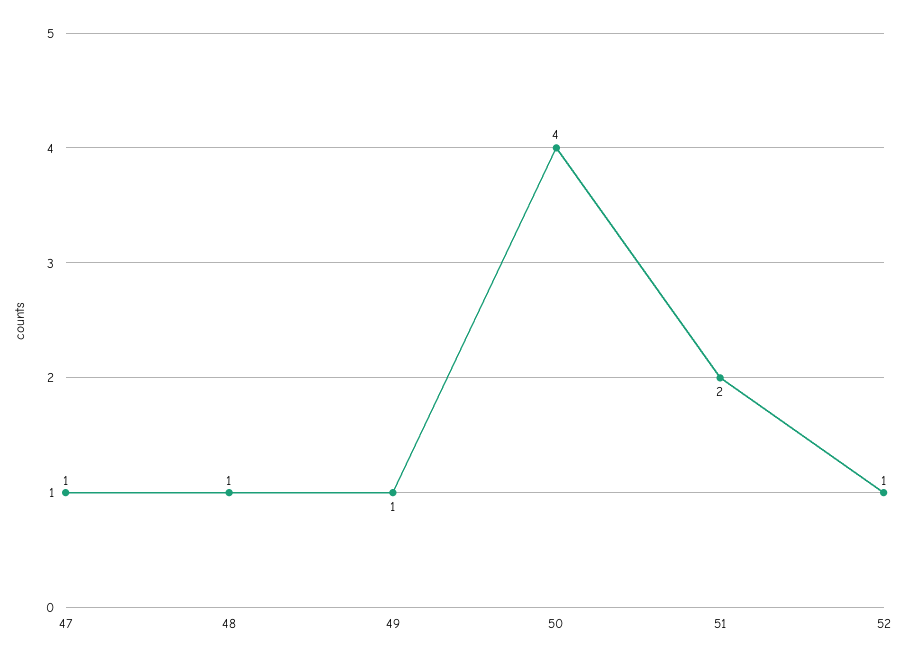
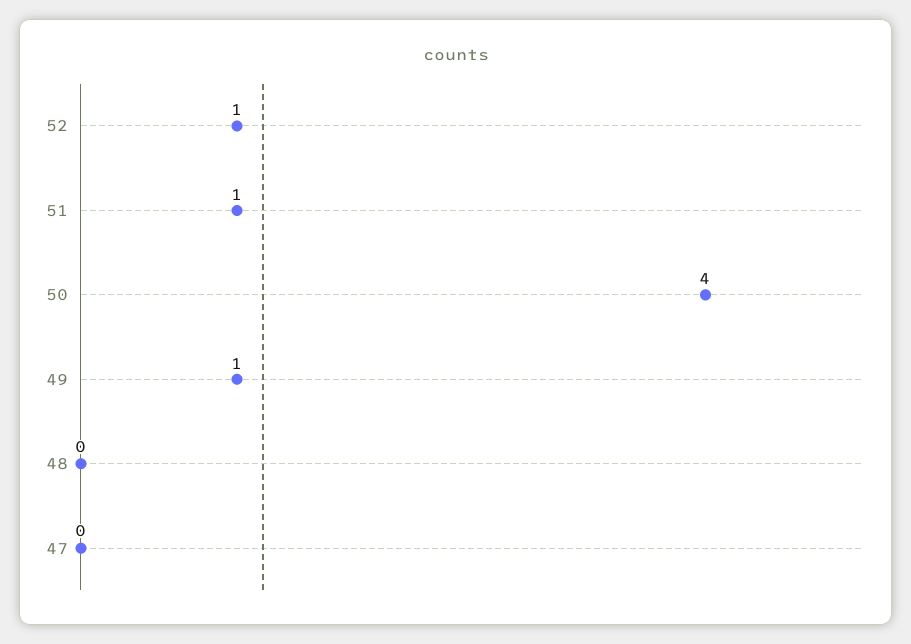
47: 1 -> 0
48: 1 -> 0
51: 2 -> 1

